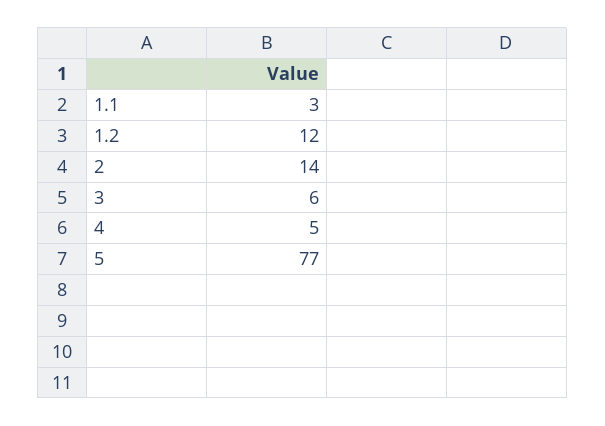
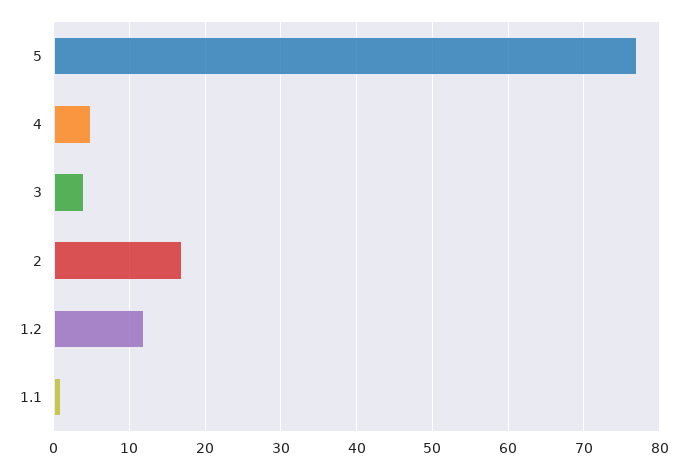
1.1: 3 -> 1
2: 14 -> 17
3: 6 -> 4

